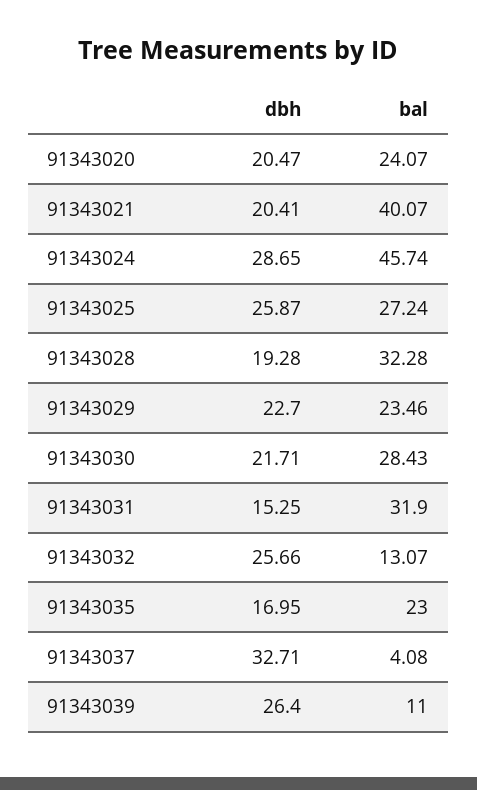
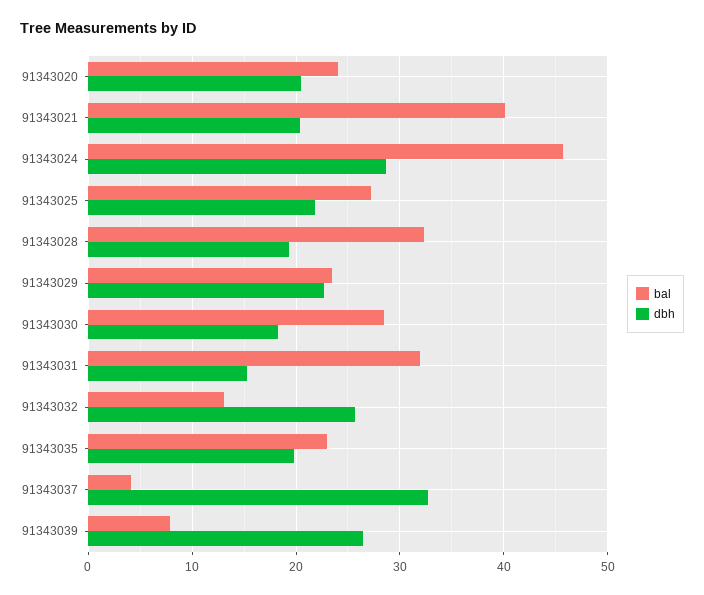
dbh, 91343025: 25.87 -> 22
dbh, 91343030: 21.71 -> 18
dbh, 91343035: 16.95 -> 20
bal, 91343039: 11 -> 8

